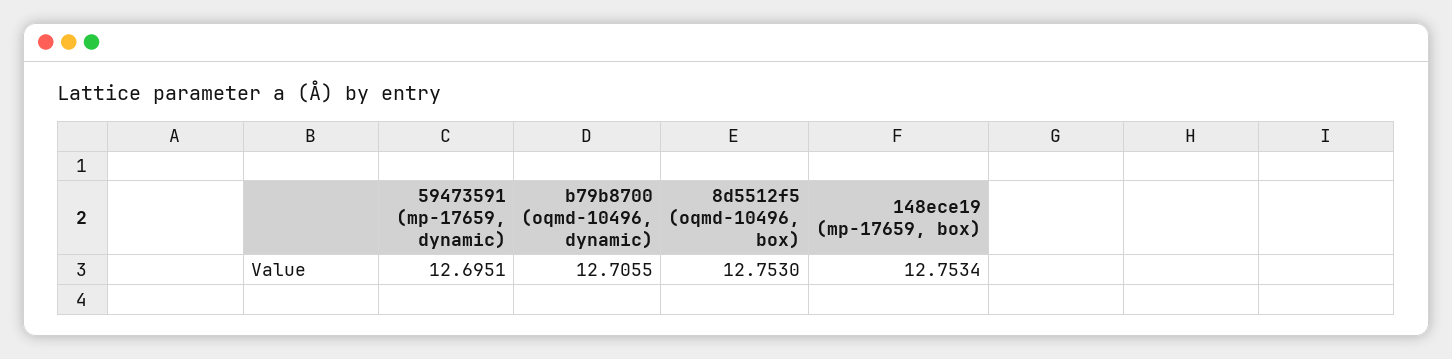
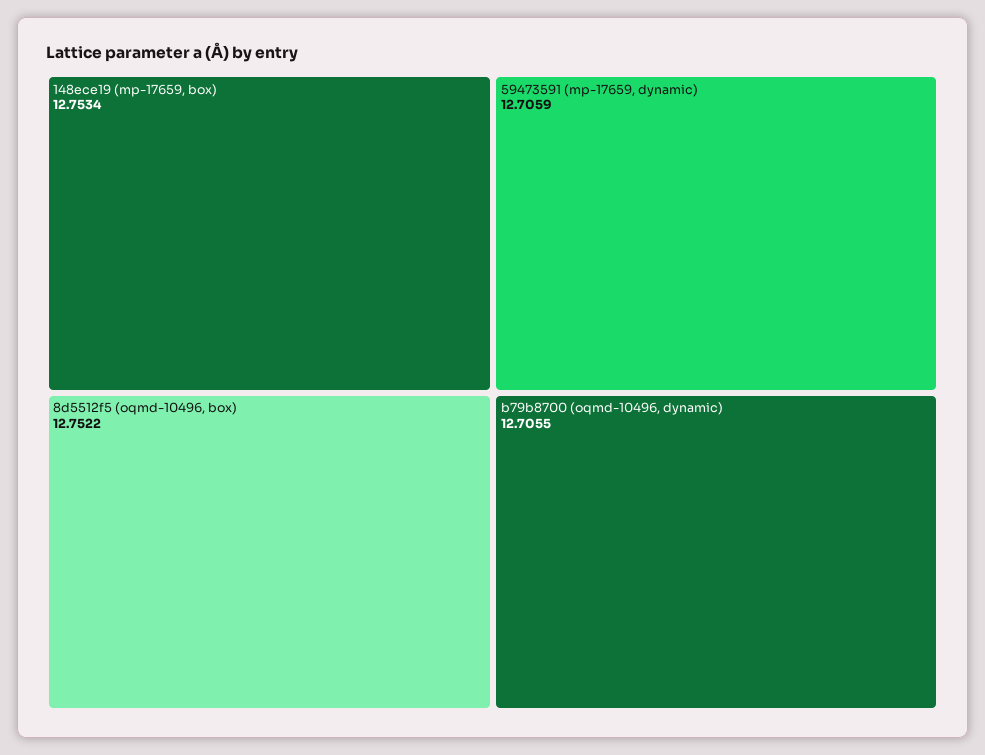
59473591 (mp-17659, dynamic): 12.6951 -> 12.7059
8d5512f5 (oqmd-10496, box): 12.753 -> 12.7522

